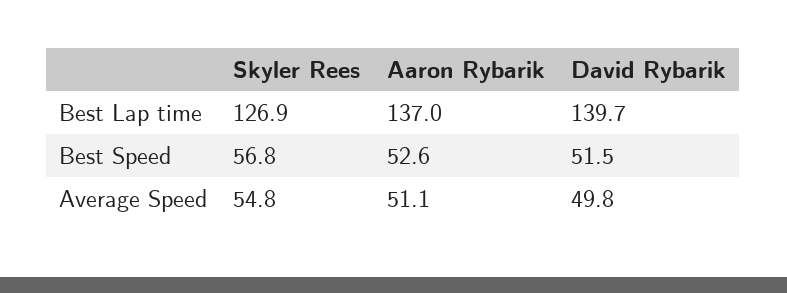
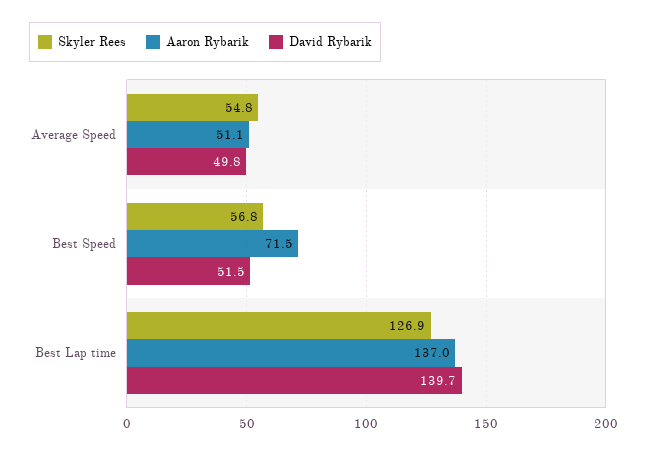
Aaron Rybarik, Best Speed: 52.6 -> 71.5

